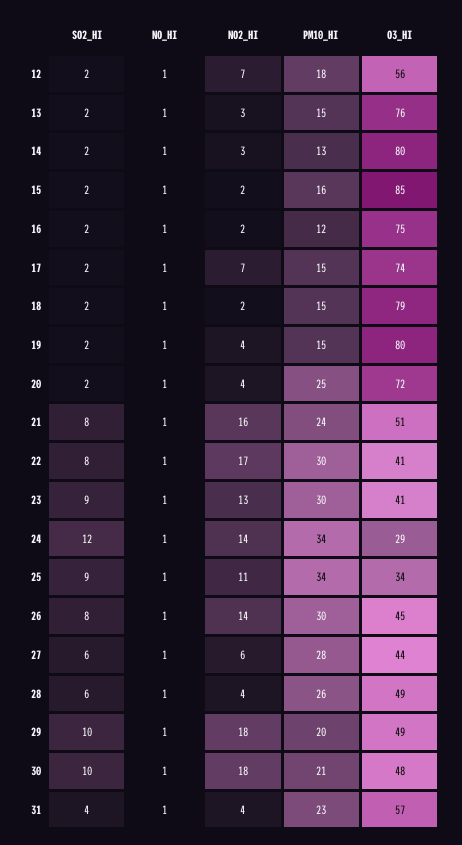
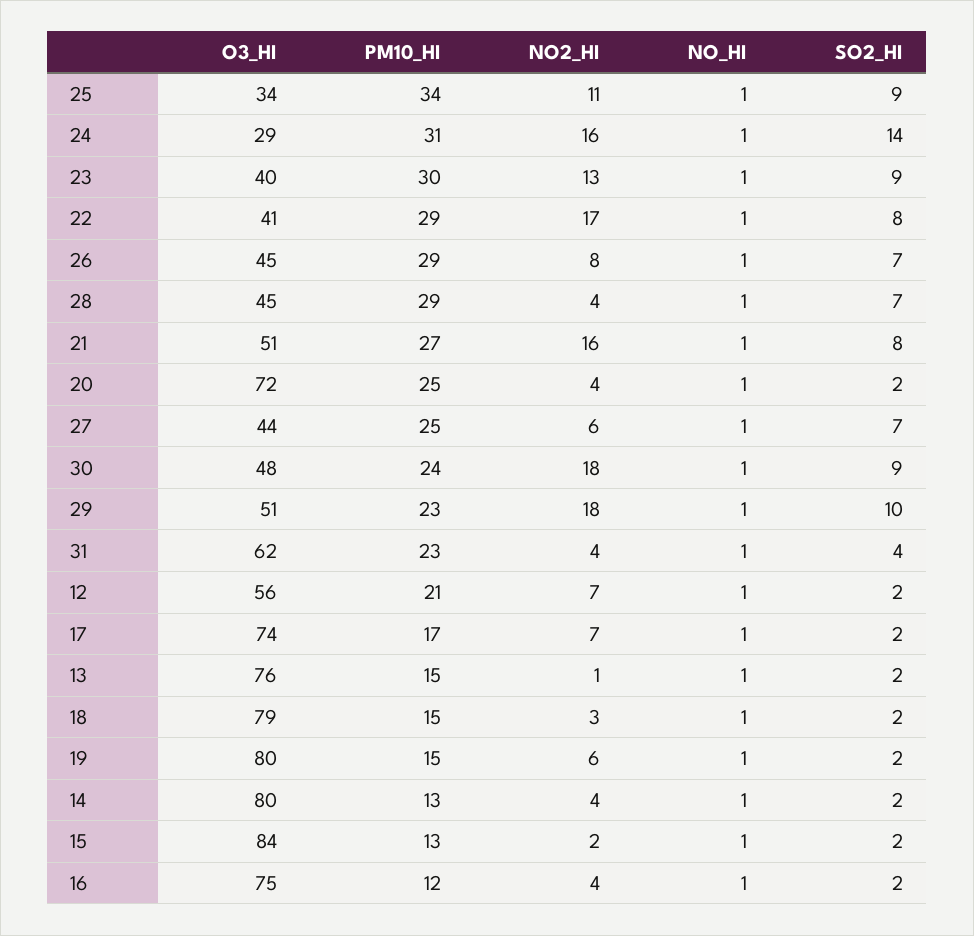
PM10_HI, 12: 18 -> 21
NO2_HI, 13: 3 -> 1
NO2_HI, 14: 3 -> 4
PM10_HI, 15: 16 -> 13
O3_HI, 15: 85 -> 84
NO2_HI, 16: 2 -> 4
PM10_HI, 17: 15 -> 17
NO2_HI, 18: 2 -> 3
NO2_HI, 19: 4 -> 6
PM10_HI, 21: 24 -> 27
PM10_HI, 22: 30 -> 29
O3_HI, 23: 41 -> 40
SO2_HI, 24: 12 -> 14
NO2_HI, 24: 14 -> 16
PM10_HI, 24: 34 -> 31
SO2_HI, 26: 8 -> 7
NO2_HI, 26: 14 -> 8
PM10_HI, 26: 30 -> 29
SO2_HI, 27: 6 -> 7
PM10_HI, 27: 28 -> 25
SO2_HI, 28: 6 -> 7
PM10_HI, 28: 26 -> 29
O3_HI, 28: 49 -> 45
PM10_HI, 29: 20 -> 23
O3_HI, 29: 49 -> 51
SO2_HI, 30: 10 -> 9
PM10_HI, 30: 21 -> 24
O3_HI, 31: 57 -> 62

